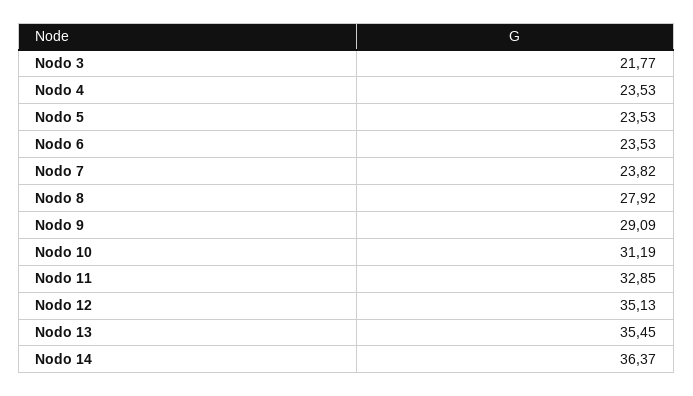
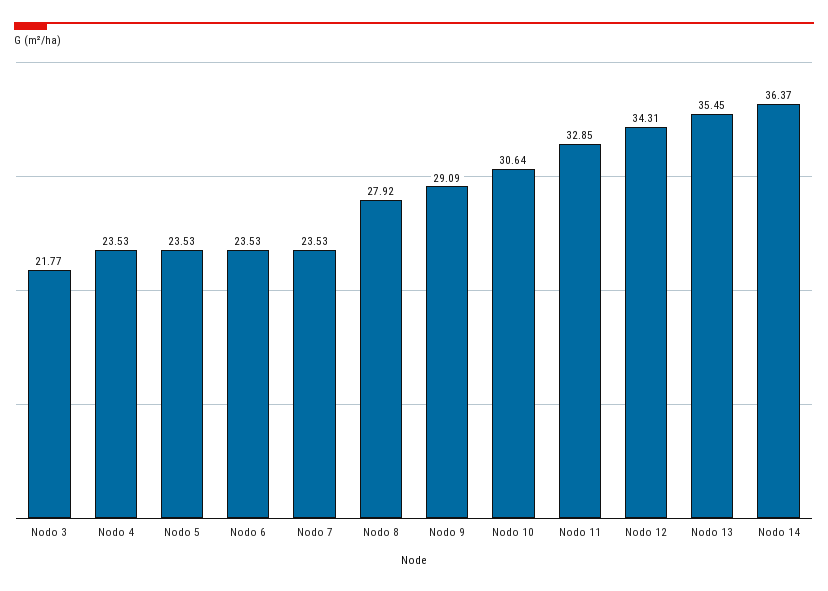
Nodo 7: 23.82 -> 23.53
Nodo 10: 31.19 -> 30.64
Nodo 12: 35.13 -> 34.31

